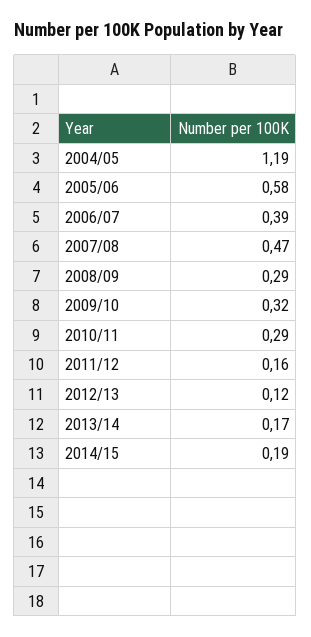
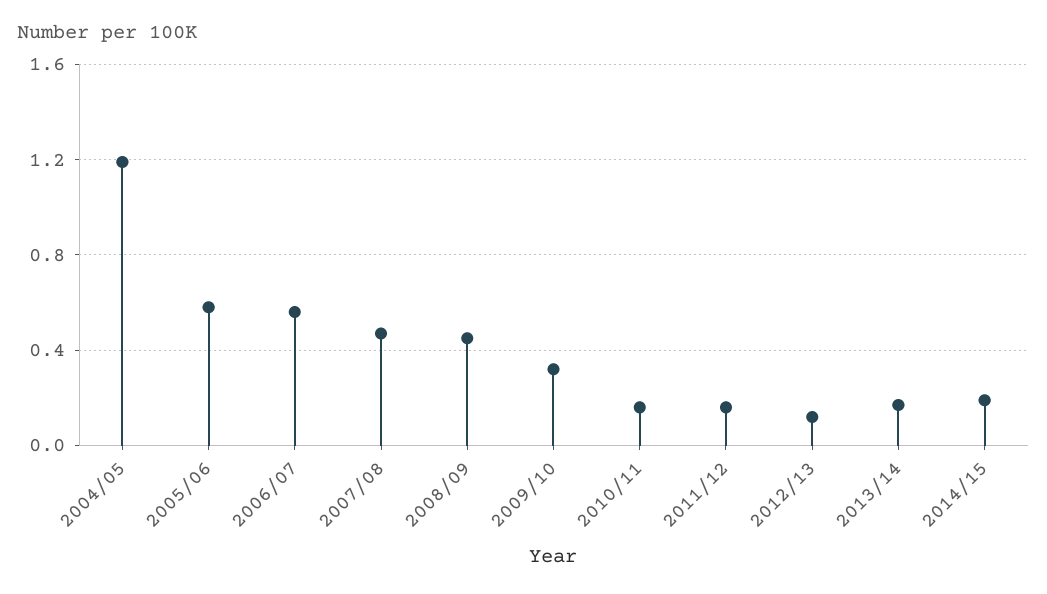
2006/07: 0.39 -> 0.55
2008/09: 0.29 -> 0.45
2010/11: 0.29 -> 0.15

